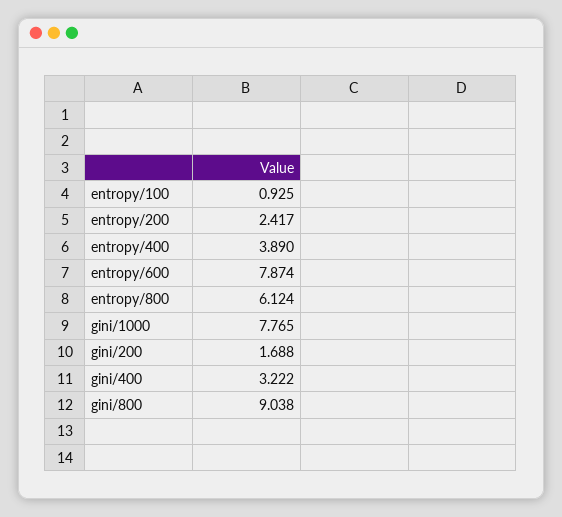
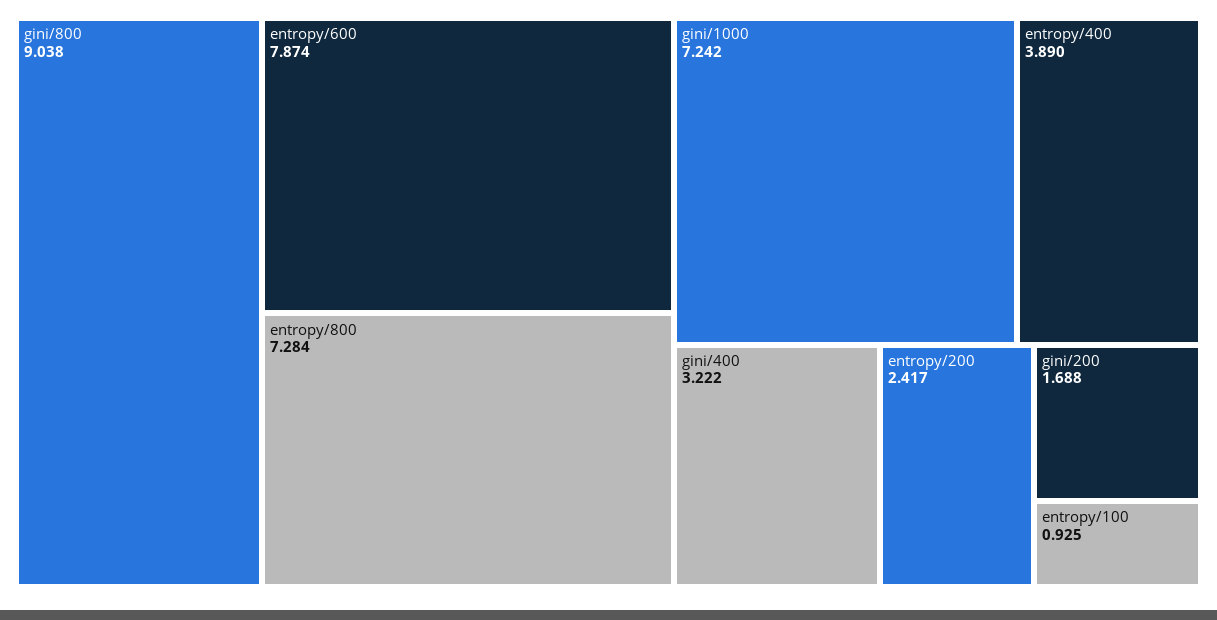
entropy/800: 6.124 -> 7.284
gini/1000: 7.765 -> 7.242

